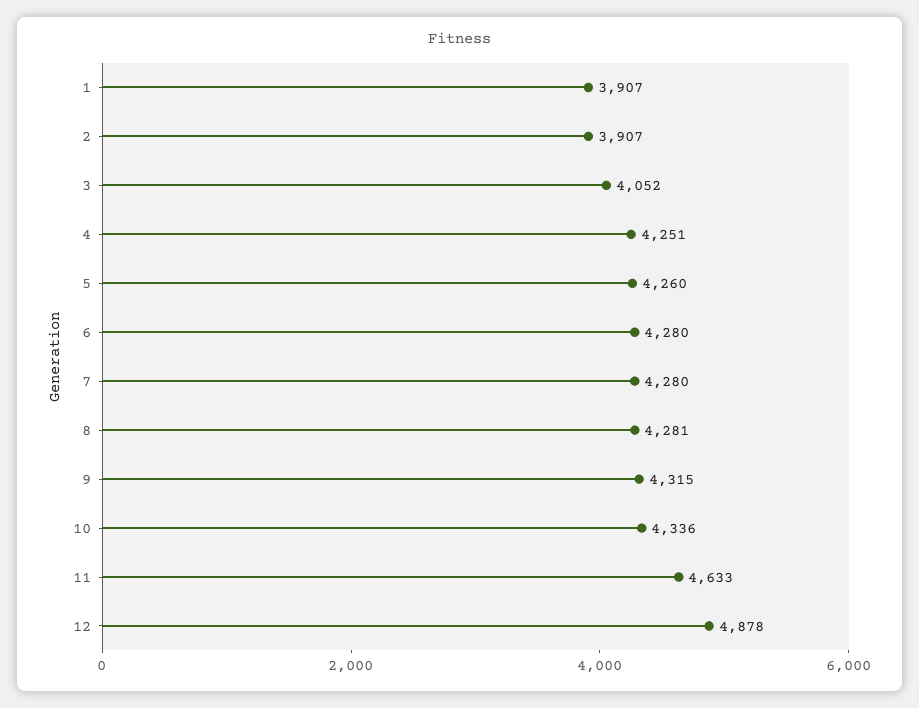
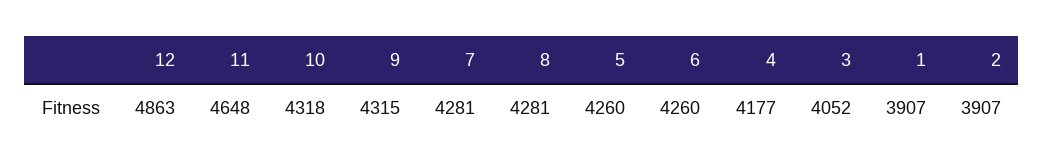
4: 4251 -> 4177
6: 4280 -> 4260
7: 4280 -> 4281
10: 4336 -> 4318
11: 4633 -> 4648
12: 4878 -> 4863

